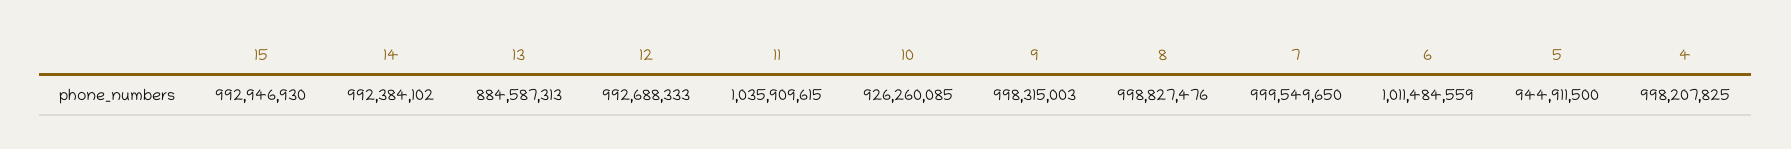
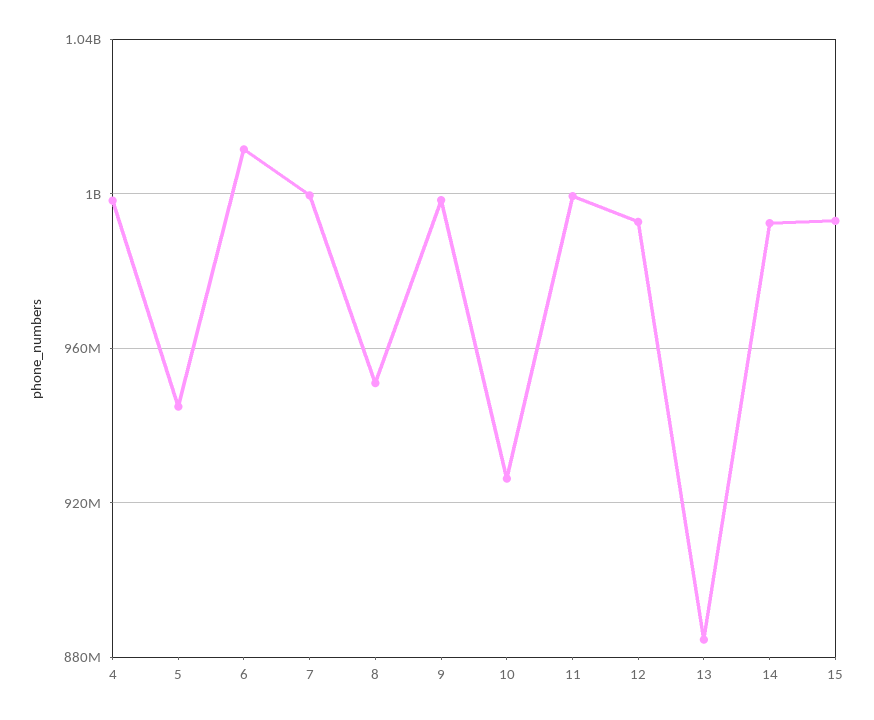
11: 1035909615 -> 1000000000
8: 998827476 -> 950000000

